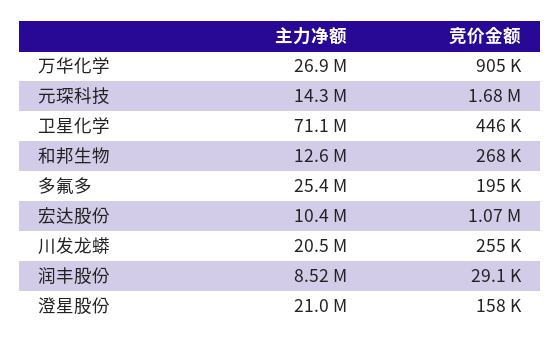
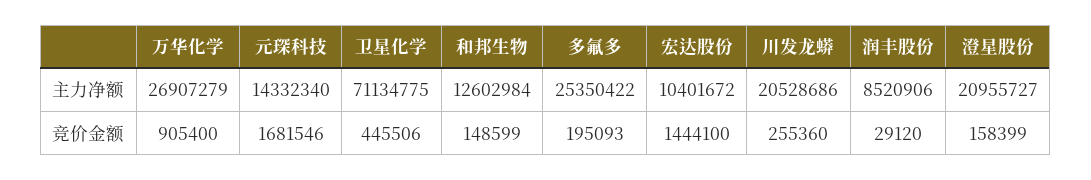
竞价金额, 和邦生物: 268000 -> 148599
竞价金额, 宏达股份: 1070000 -> 1444100

